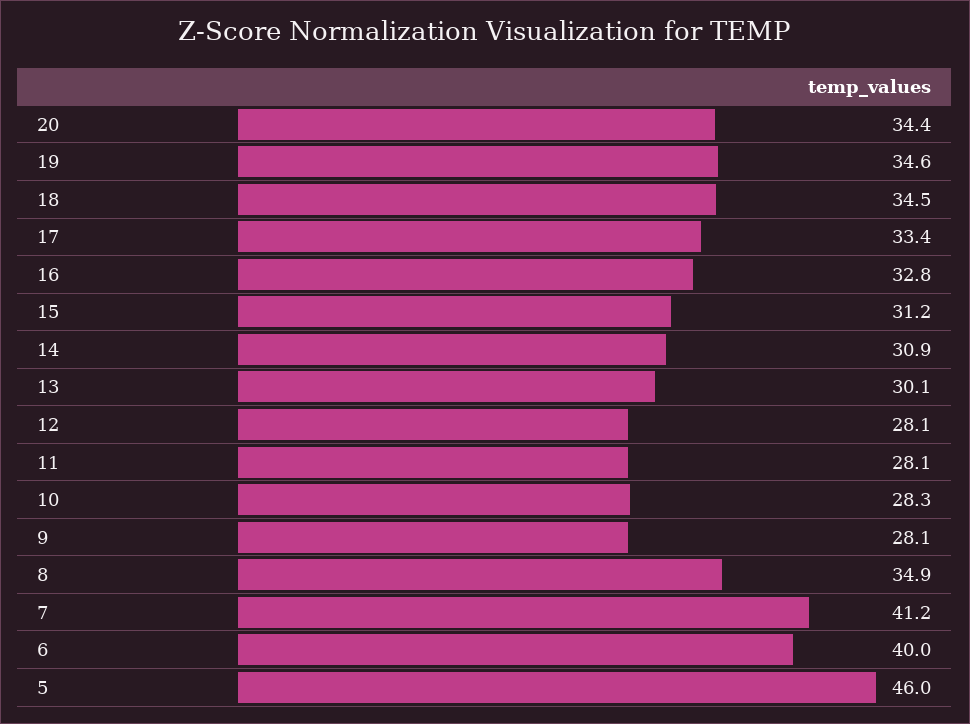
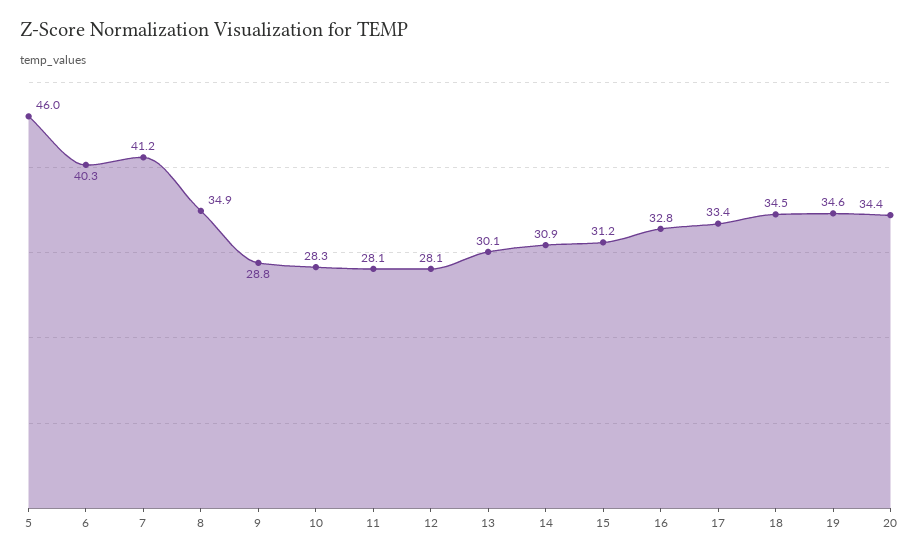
9: 28.1 -> 28.8
6: 40 -> 40.3

